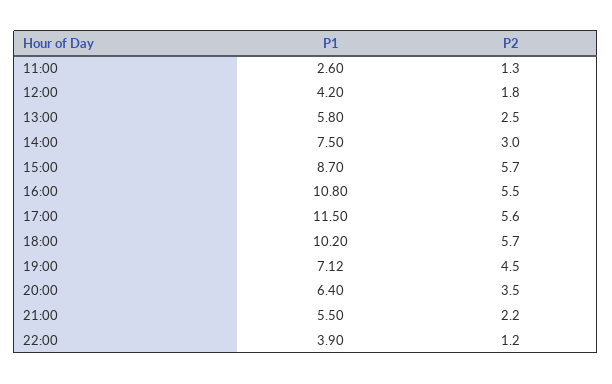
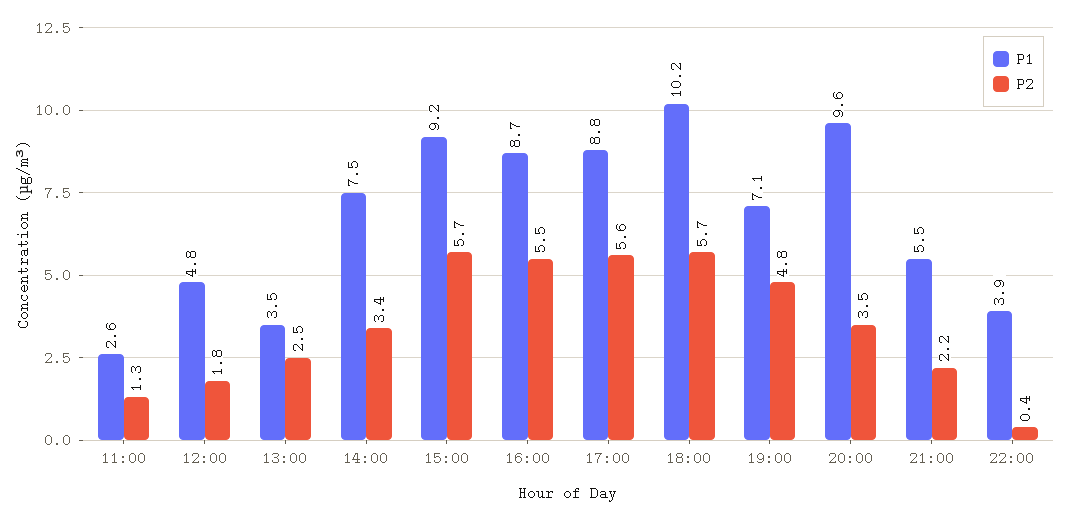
P1, 12:00: 4.2 -> 4.8
P1, 13:00: 5.8 -> 3.5
P2, 14:00: 3 -> 3.4
P1, 15:00: 8.7 -> 9.2
P1, 16:00: 10.8 -> 8.7
P1, 17:00: 11.5 -> 8.8
P2, 19:00: 4.5 -> 4.8
P1, 20:00: 6.4 -> 9.6
P2, 22:00: 1.2 -> 0.4

